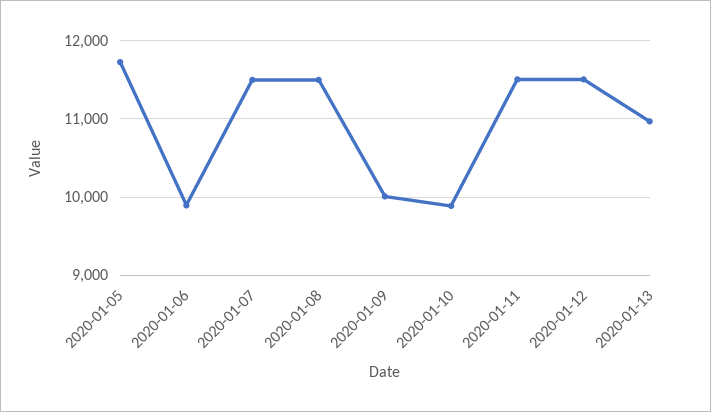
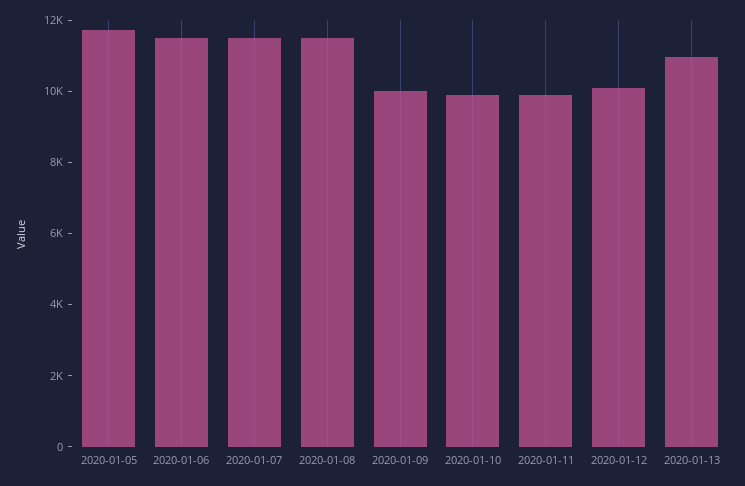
2020-01-06: 9900 -> 11500
2020-01-11: 11500 -> 10000
2020-01-12: 11500 -> 10000

